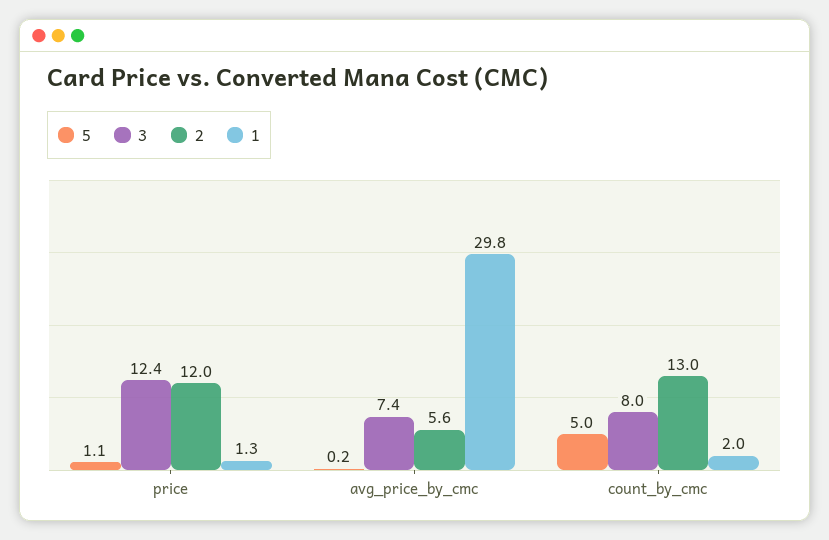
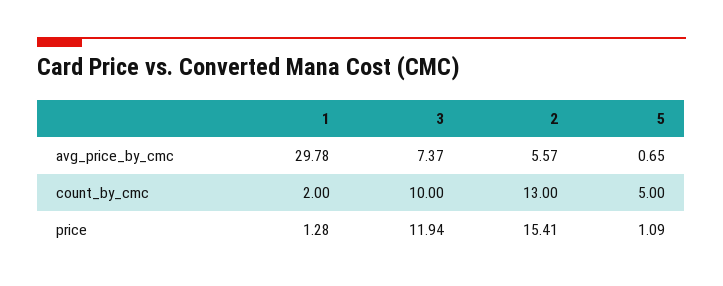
3, price: 12.4 -> 11.94
2, price: 12 -> 15.41
5, avg_price_by_cmc: 0.2 -> 0.65
3, count_by_cmc: 8 -> 10

